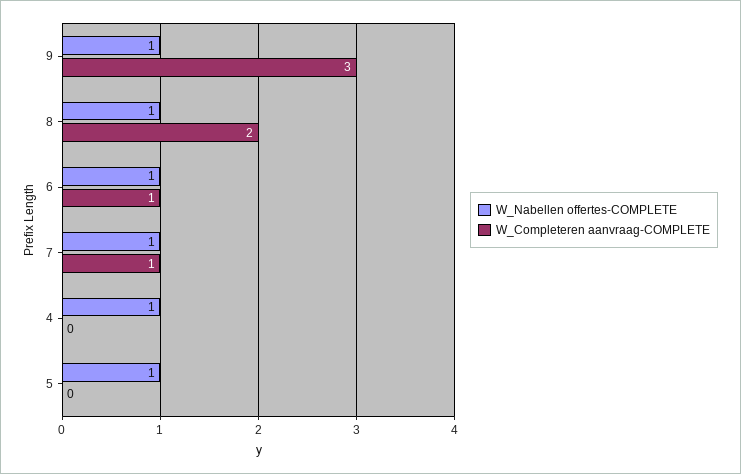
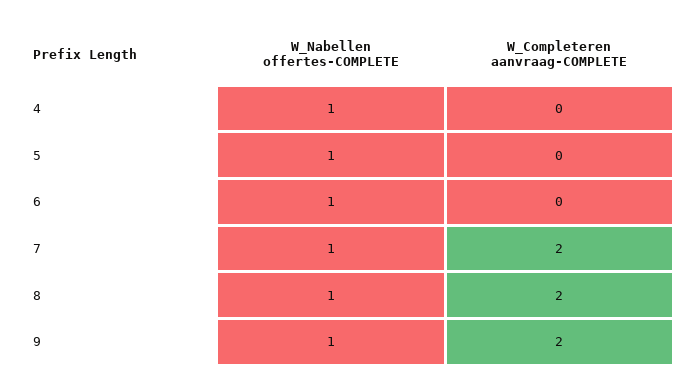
W_Completeren aanvraag-COMPLETE, 9: 3 -> 2
W_Completeren aanvraag-COMPLETE, 6: 1 -> 0
W_Completeren aanvraag-COMPLETE, 7: 1 -> 2

